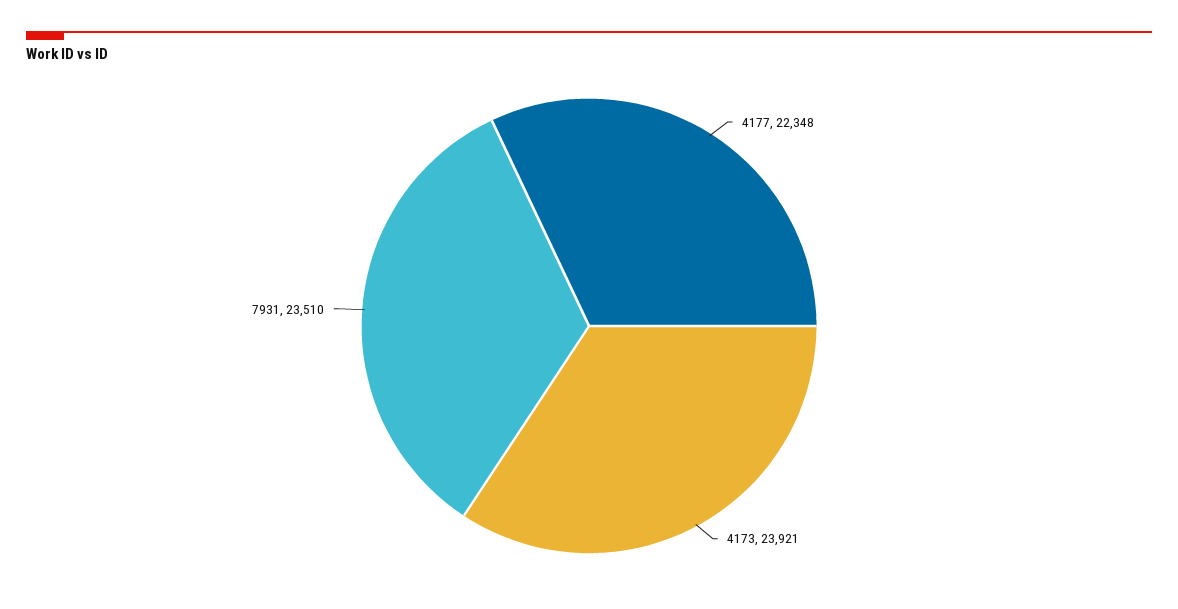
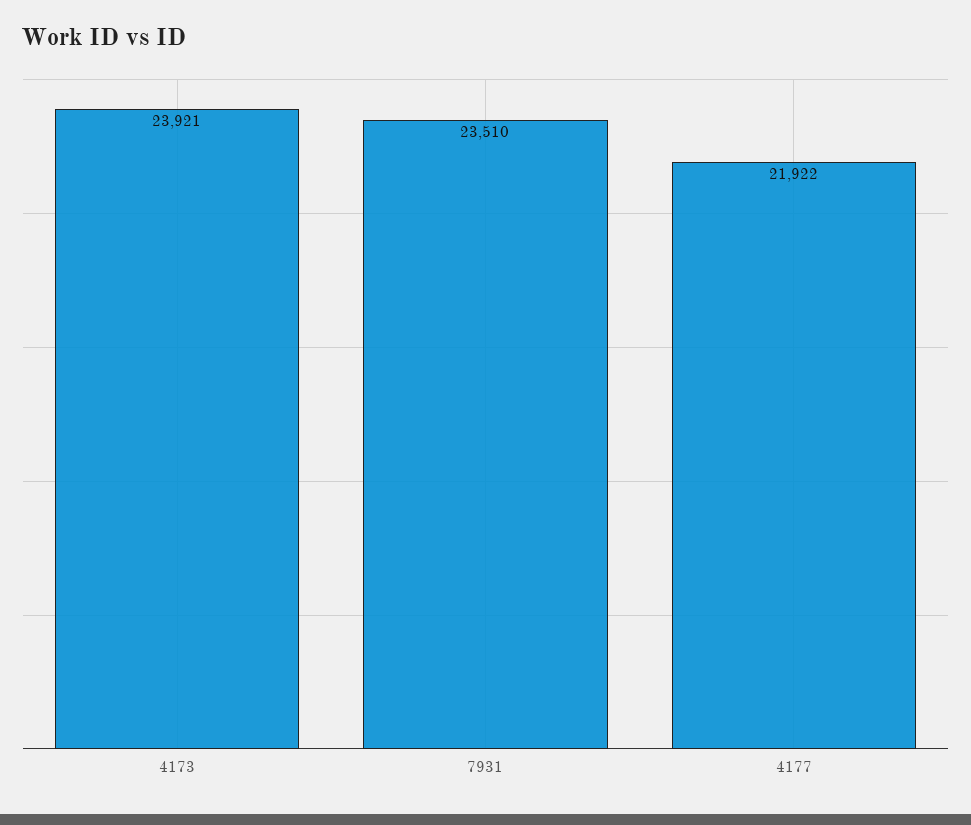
4177: 22348 -> 21922

